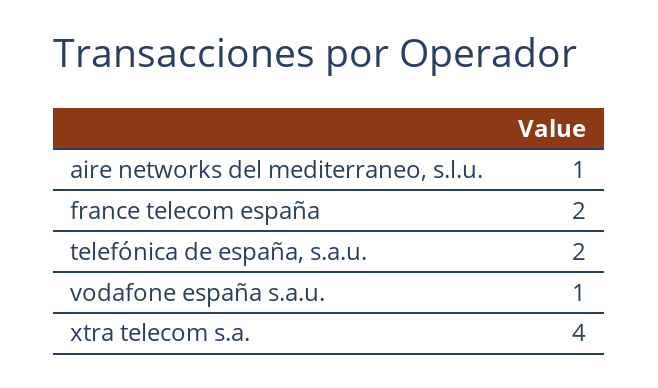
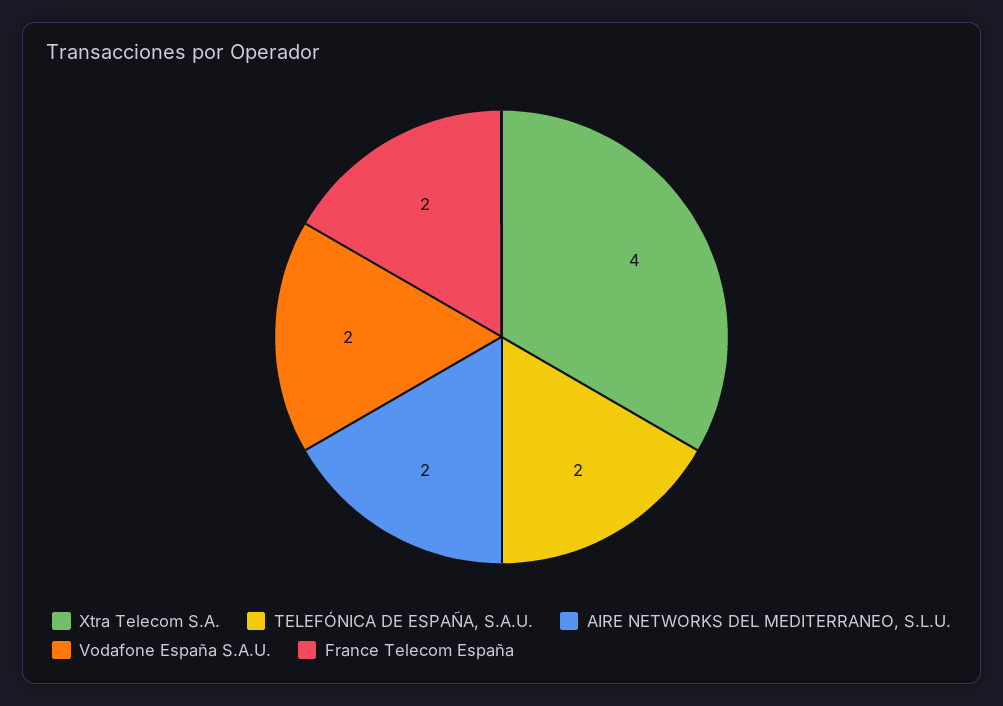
aire networks del mediterraneo, s.l.u.: 1 -> 2
vodafone españa s.a.u.: 1 -> 2

